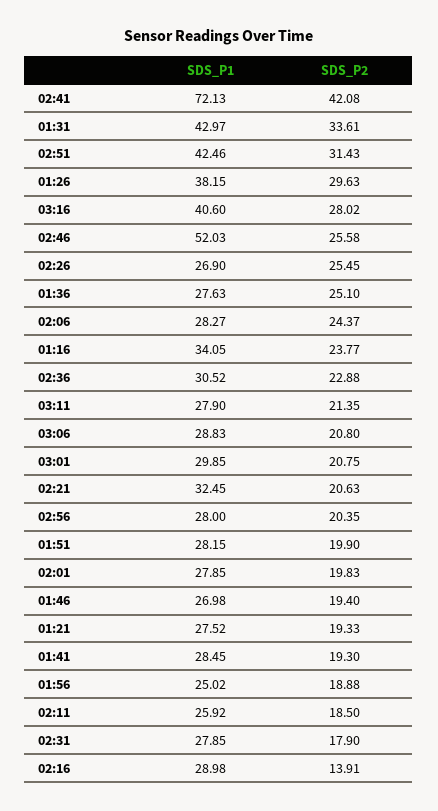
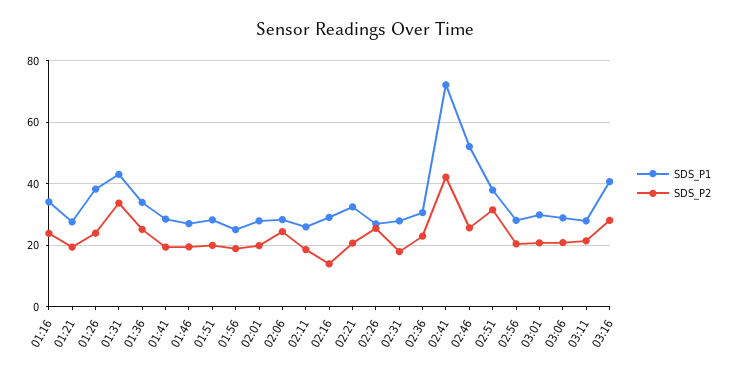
SDS_P1, 02:51: 42.46 -> 38
SDS_P2, 01:26: 29.63 -> 24
SDS_P1, 01:36: 27.63 -> 34

